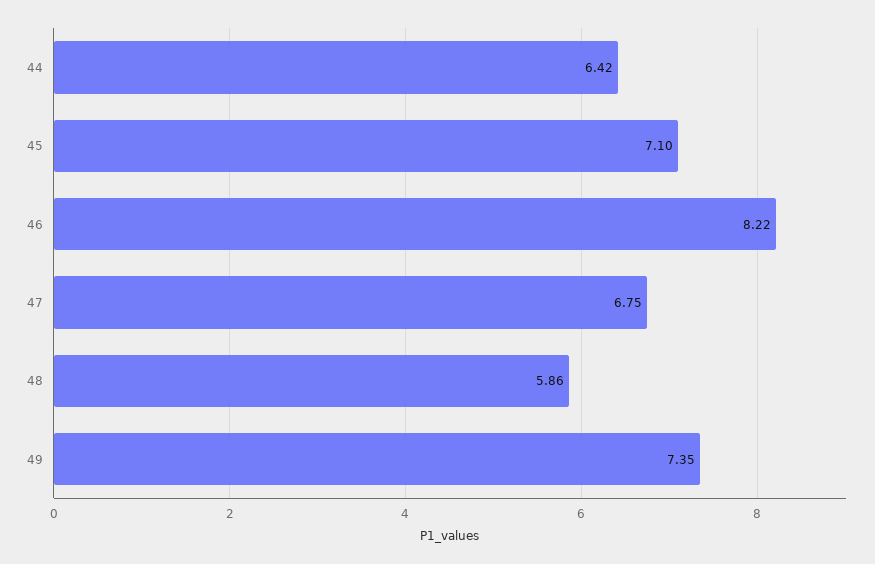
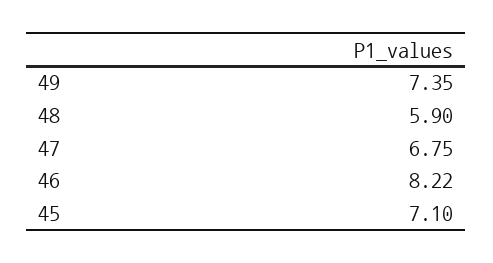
44: 6.42 -> none
48: 5.86 -> 5.9

